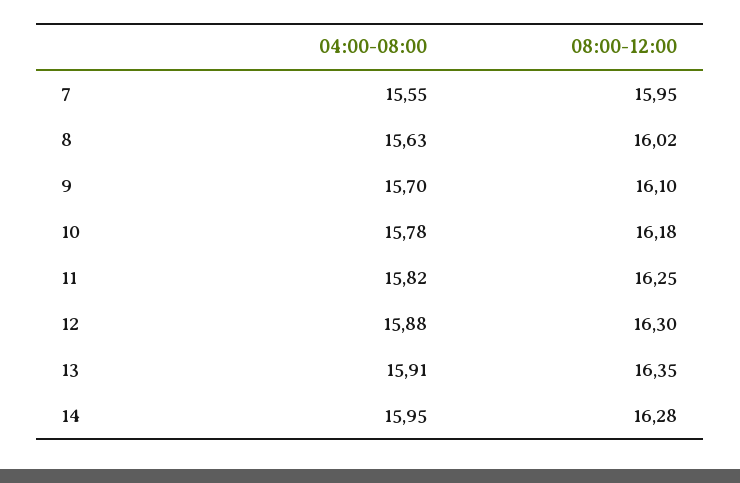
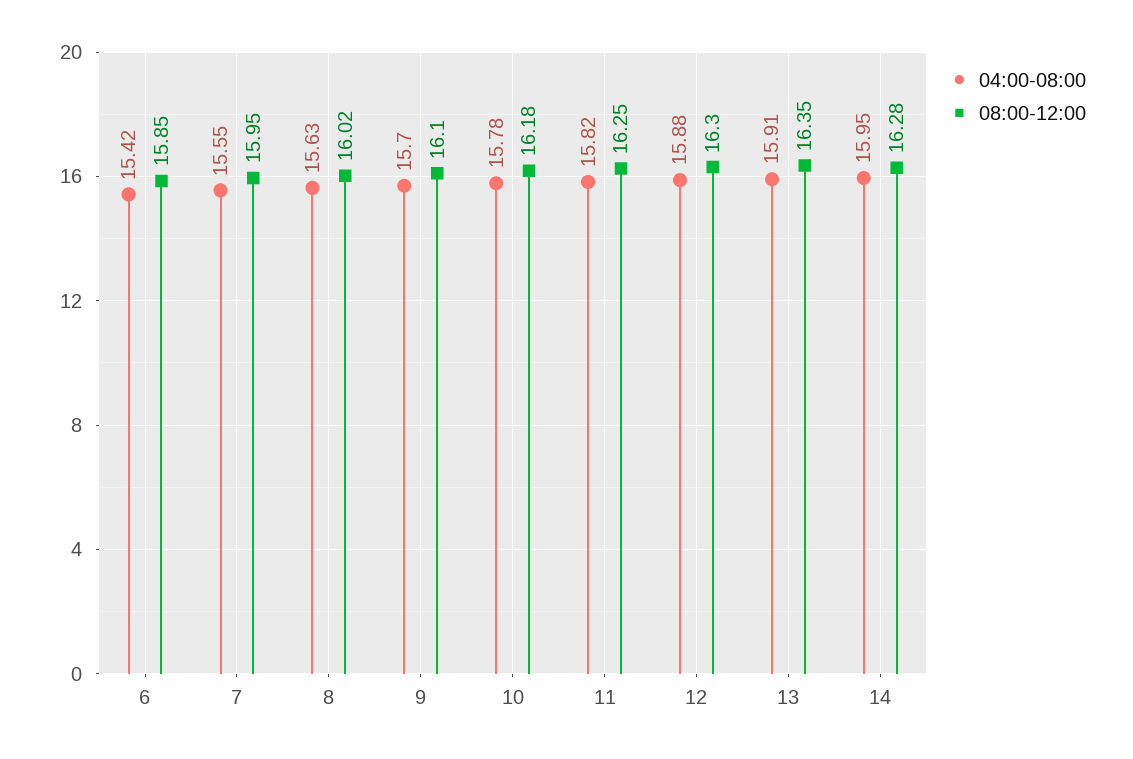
04:00-08:00, 6: none -> 15.42
08:00-12:00, 6: none -> 15.85

